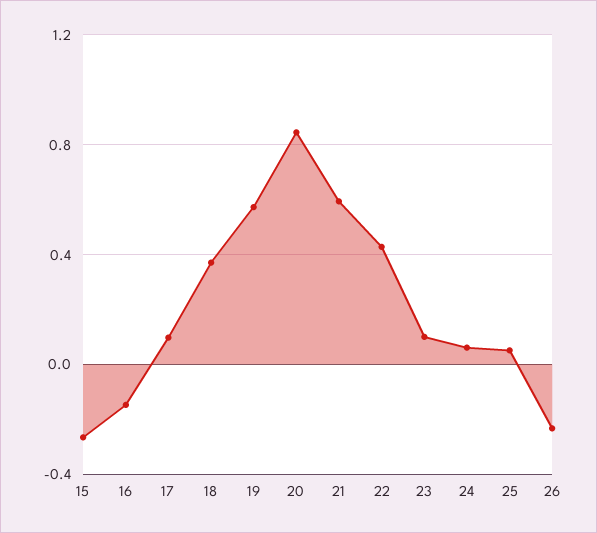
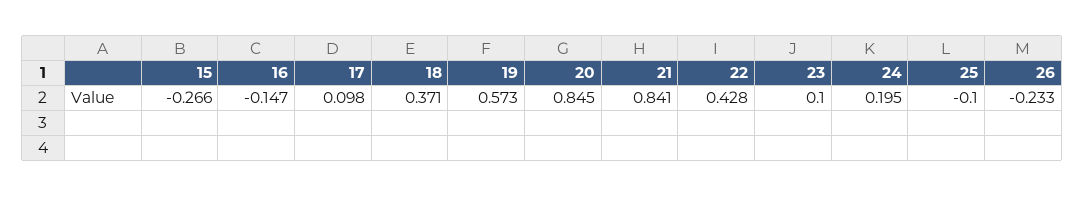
21: 0.6 -> 0.841
24: 0.05 -> 0.195
25: 0.05 -> -0.1

